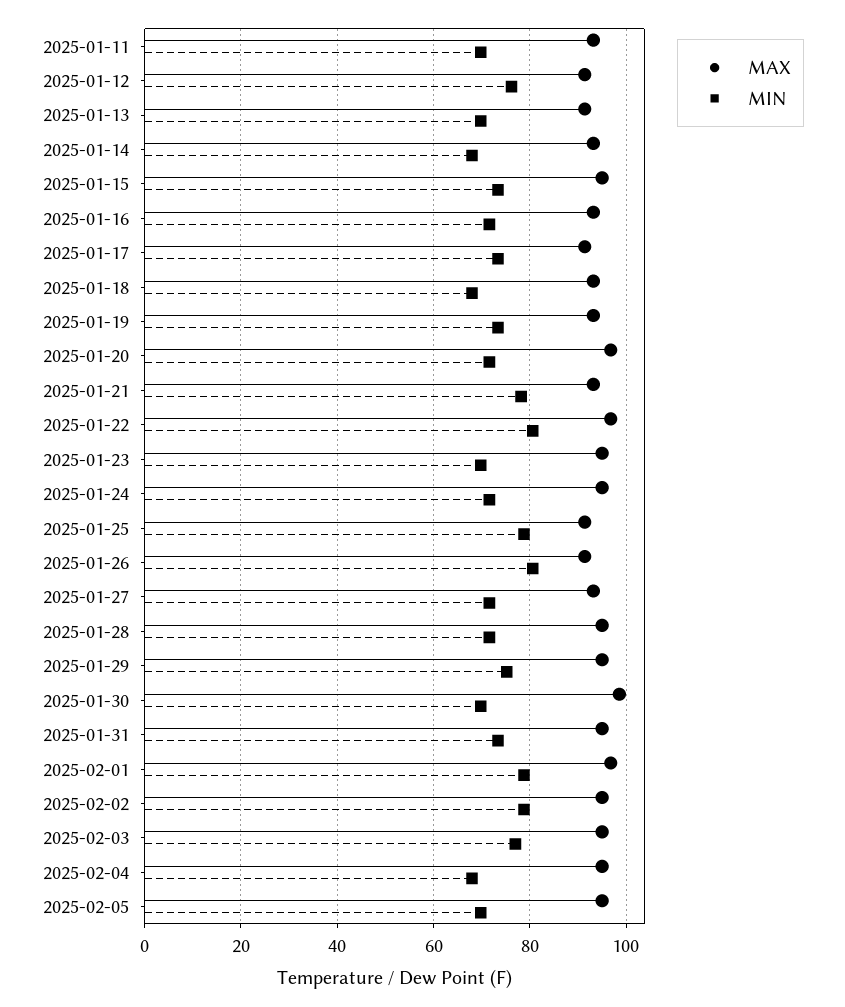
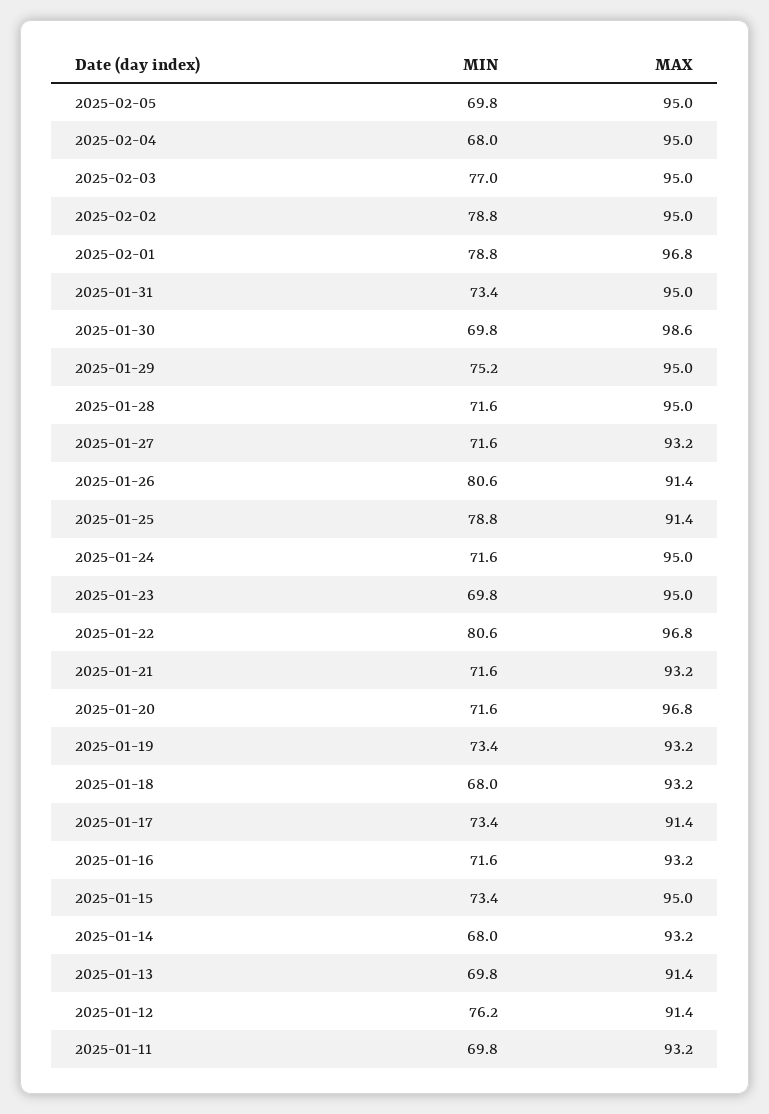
MIN, 2025-01-21: 78 -> 71.6

